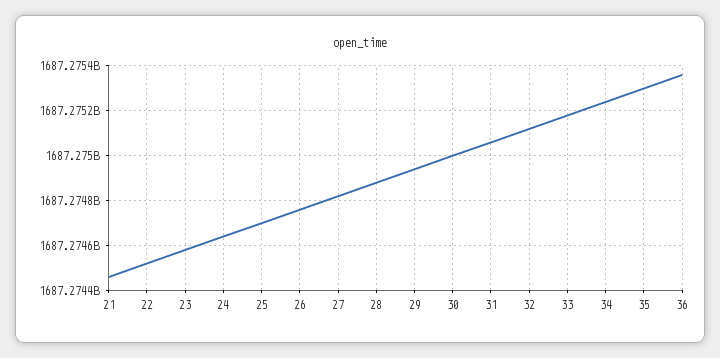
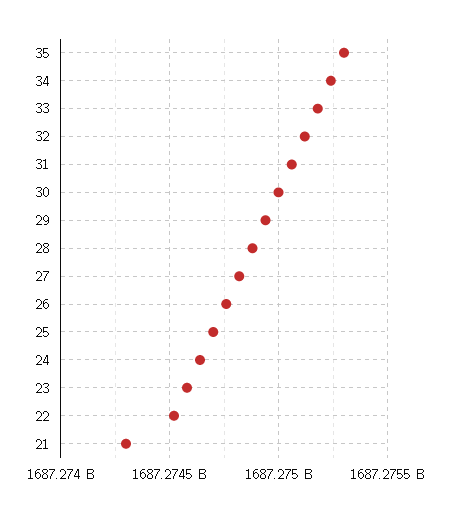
21: 1687274450000 -> 1687274300000
36: 1687275350000 -> none

